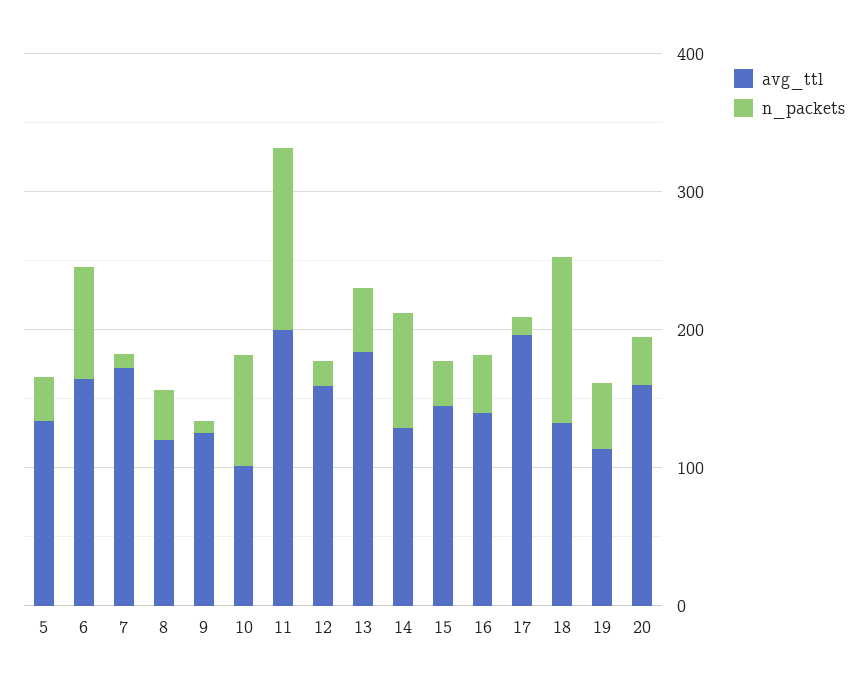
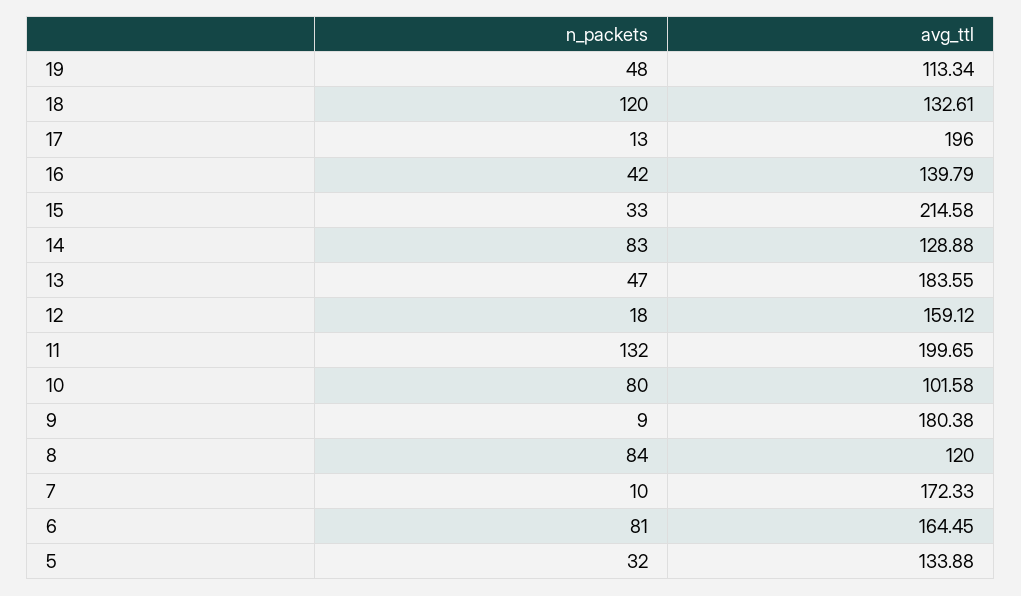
n_packets, 8: 40 -> 84
avg_ttl, 9: 120 -> 180.38
avg_ttl, 15: 140 -> 214.58
avg_ttl, 20: 160 -> none
n_packets, 20: 40 -> none

